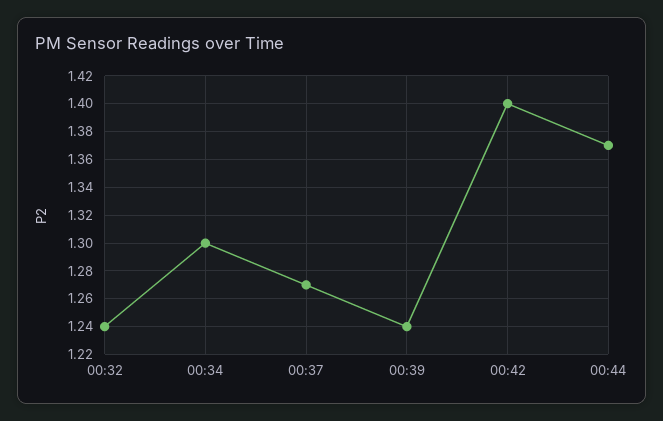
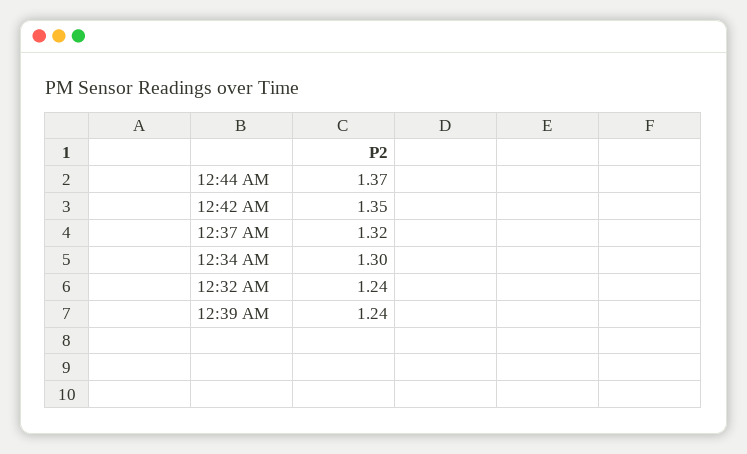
00:37: 1.27 -> 1.32
00:42: 1.4 -> 1.35

